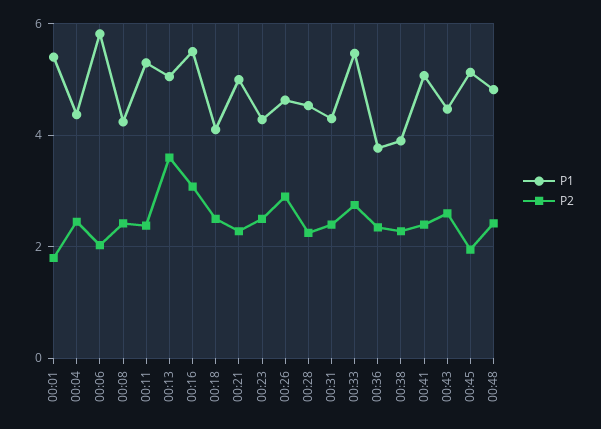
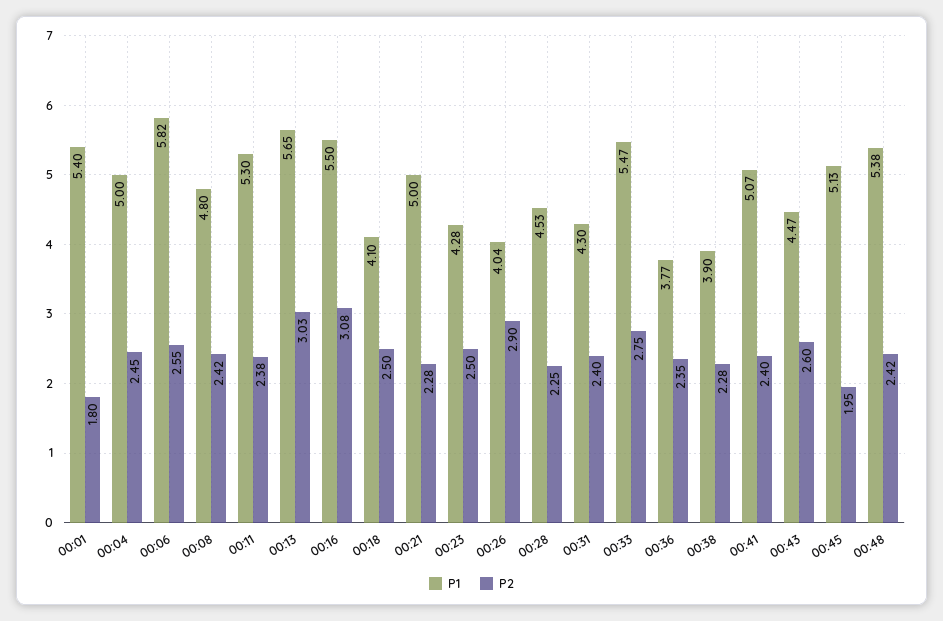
P1, 00:04: 4.4 -> 5
P2, 00:06: 2 -> 2.55
P1, 00:08: 4.2 -> 4.8
P1, 00:13: 5 -> 5.65
P2, 00:13: 3.6 -> 3.03
P1, 00:26: 4.6 -> 4.04
P1, 00:48: 4.8 -> 5.38

